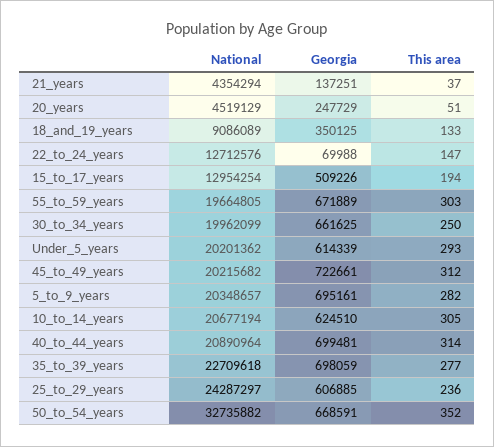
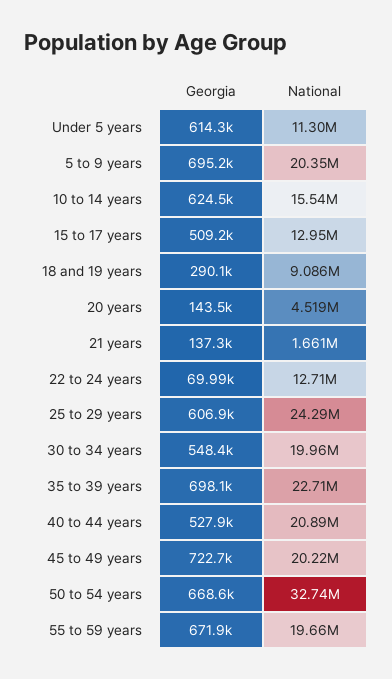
National, 21_years: 4354294 -> 1661000
This area, 21_years: 37 -> none
Georgia, 20_years: 247729 -> 143500
This area, 20_years: 51 -> none
Georgia, 18_and_19_years: 350125 -> 290100
This area, 18_and_19_years: 133 -> none
This area, 22_to_24_years: 147 -> none
This area, 15_to_17_years: 194 -> none
This area, 55_to_59_years: 303 -> none
Georgia, 30_to_34_years: 661625 -> 548400
This area, 30_to_34_years: 250 -> none
National, Under_5_years: 20201362 -> 11300000
This area, Under_5_years: 293 -> none
This area, 45_to_49_years: 312 -> none
This area, 5_to_9_years: 282 -> none
National, 10_to_14_years: 20677194 -> 15540000
This area, 10_to_14_years: 305 -> none
Georgia, 40_to_44_years: 699481 -> 527900
This area, 40_to_44_years: 314 -> none
This area, 35_to_39_years: 277 -> none
This area, 25_to_29_years: 236 -> none
This area, 50_to_54_years: 352 -> none

